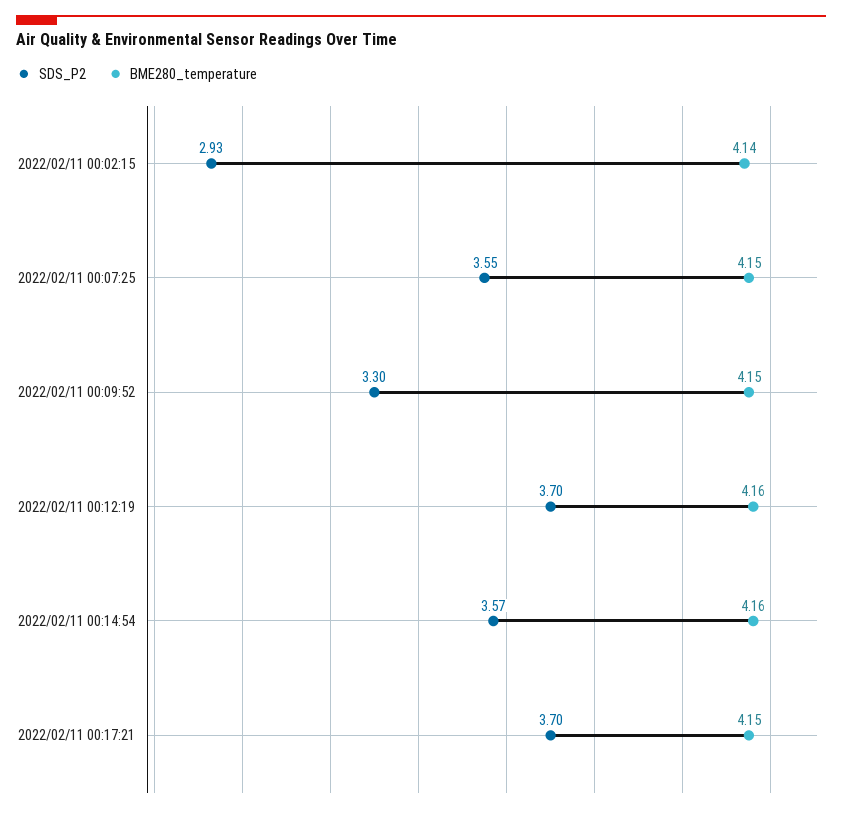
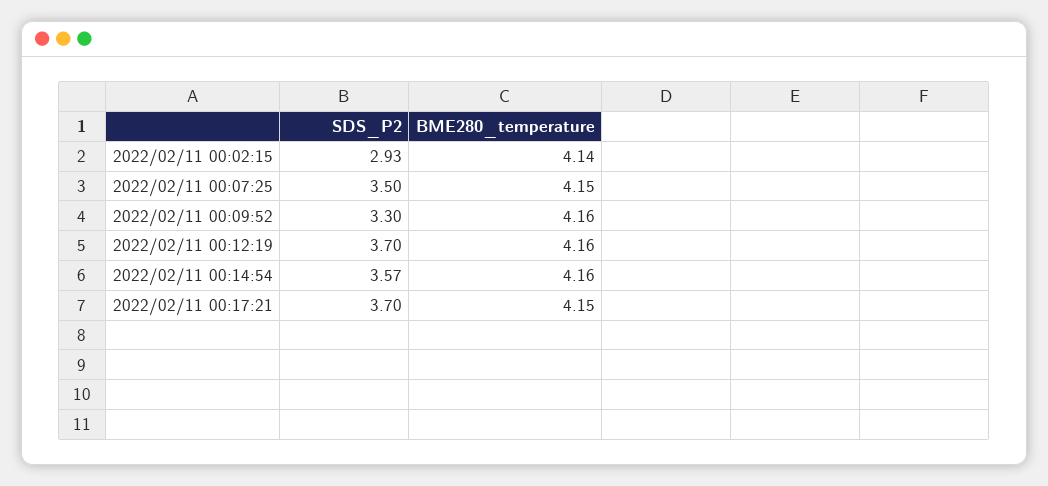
SDS_P2, 2022/02/11 00:07:25: 3.55 -> 3.5
BME280_temperature, 2022/02/11 00:09:52: 4.15 -> 4.16

